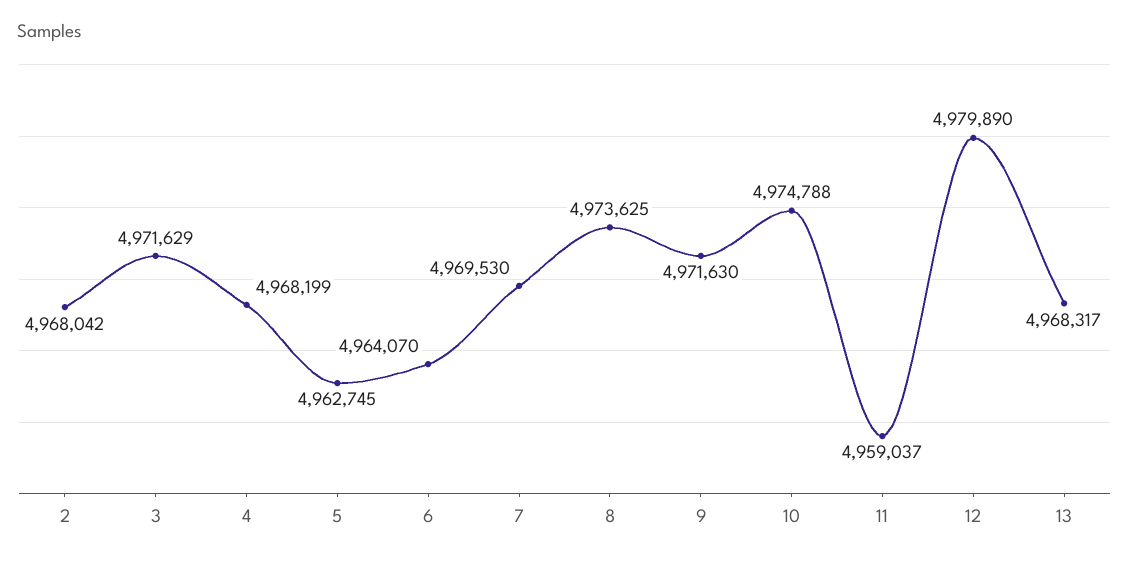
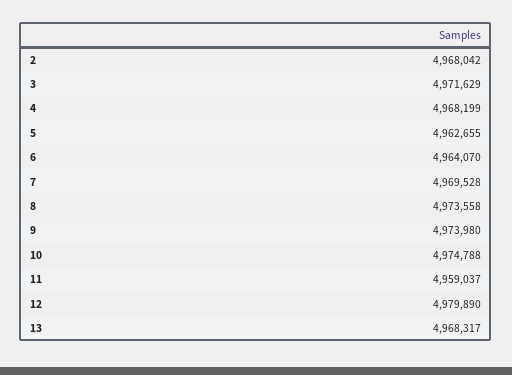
5: 4962745 -> 4962655
7: 4969530 -> 4969528
8: 4973625 -> 4973558
9: 4971630 -> 4973980

